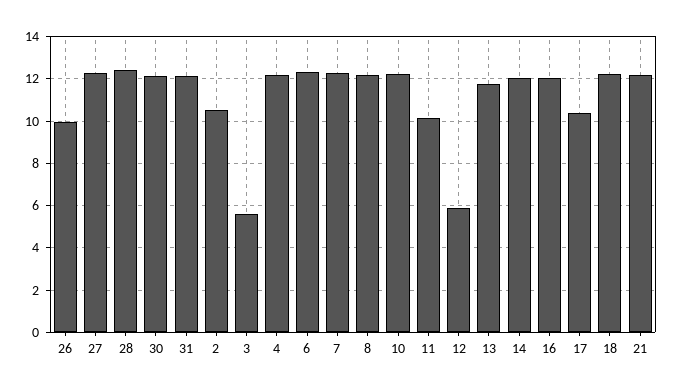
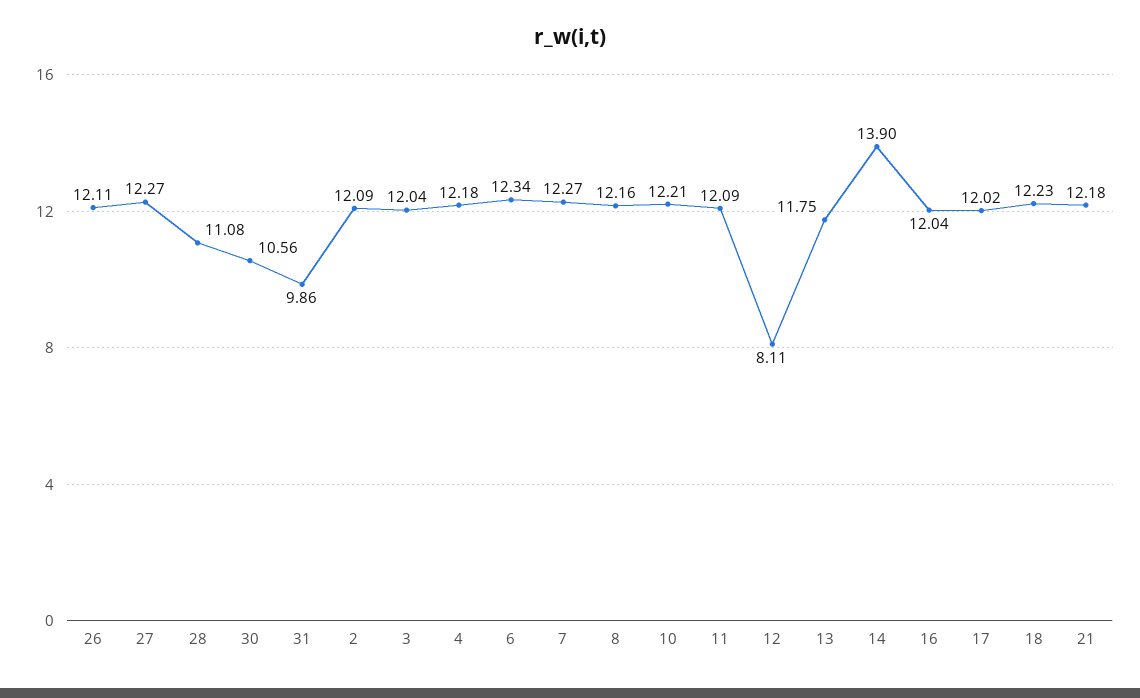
26: 10 -> 12.11
28: 12.5 -> 11.08
30: 12 -> 10.56
31: 12 -> 9.86
2: 10.5 -> 12.09
3: 5.5 -> 12.04
11: 10 -> 12.09
12: 6 -> 8.11
14: 12 -> 13.9
17: 10.5 -> 12.02

